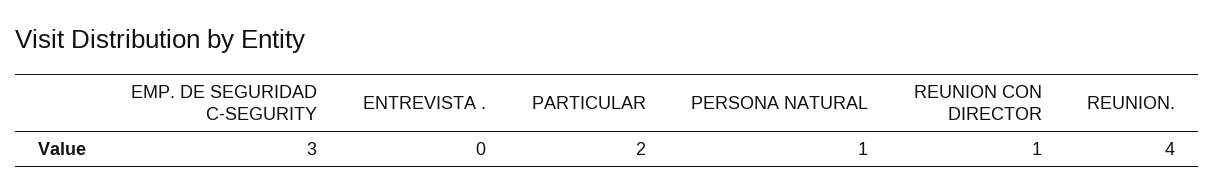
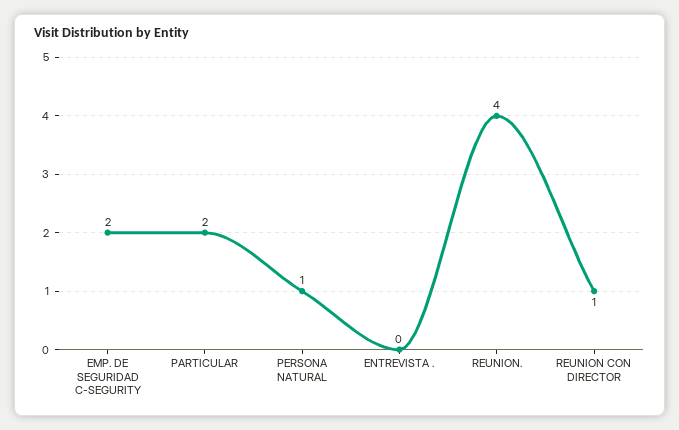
EMP. DE SEGURIDAD C-SEGURITY: 3 -> 2

